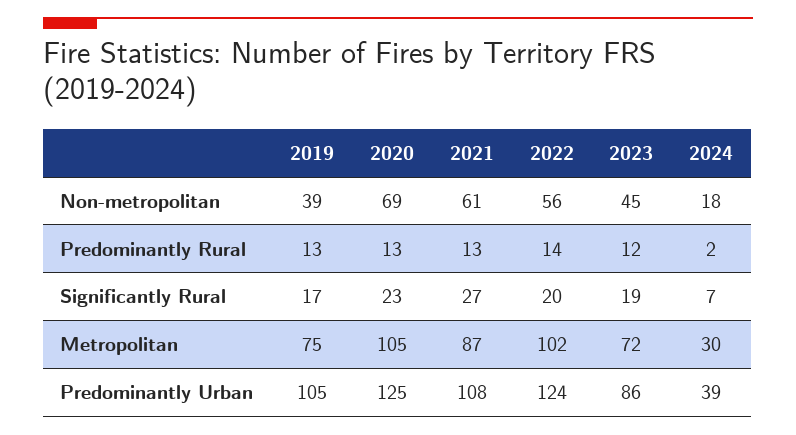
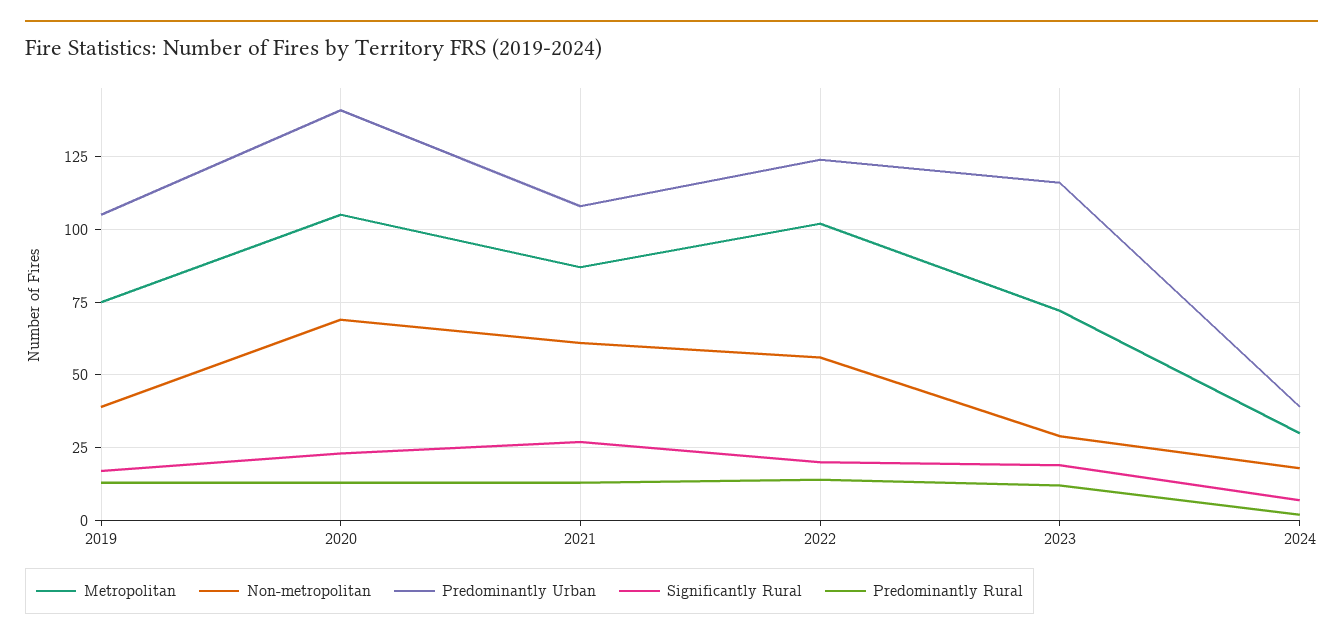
Non-metropolitan, 2023: 45 -> 30
Predominantly Urban, 2020: 125 -> 140
Predominantly Urban, 2023: 86 -> 115

